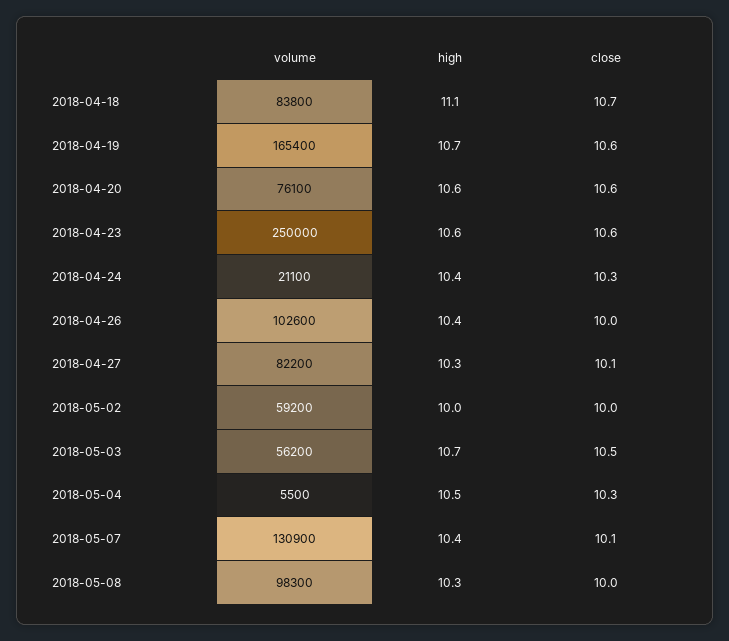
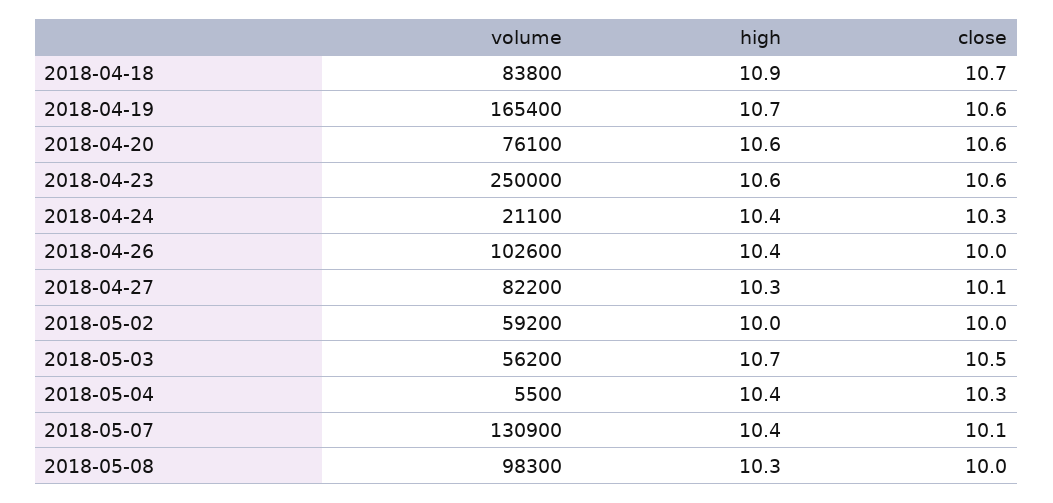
high, 2018-04-18: 11.1 -> 10.9
high, 2018-05-04: 10.5 -> 10.4

